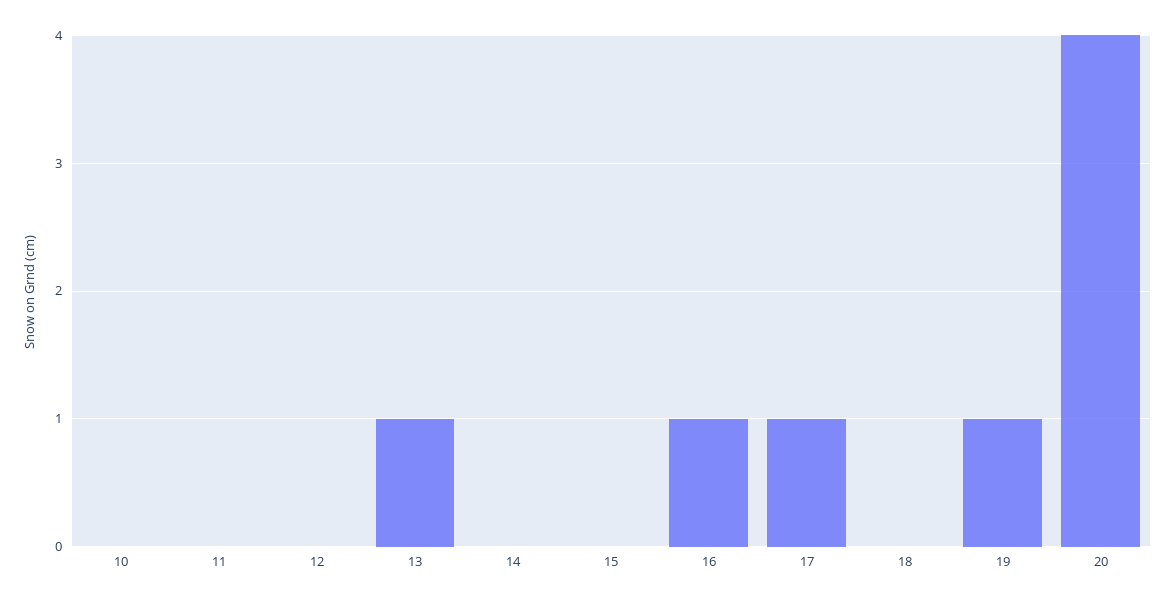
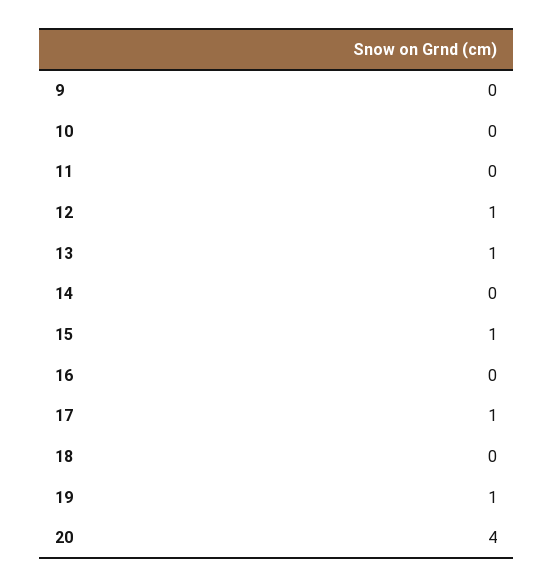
12: 0 -> 1
15: 0 -> 1
16: 1 -> 0
9: none -> 0

